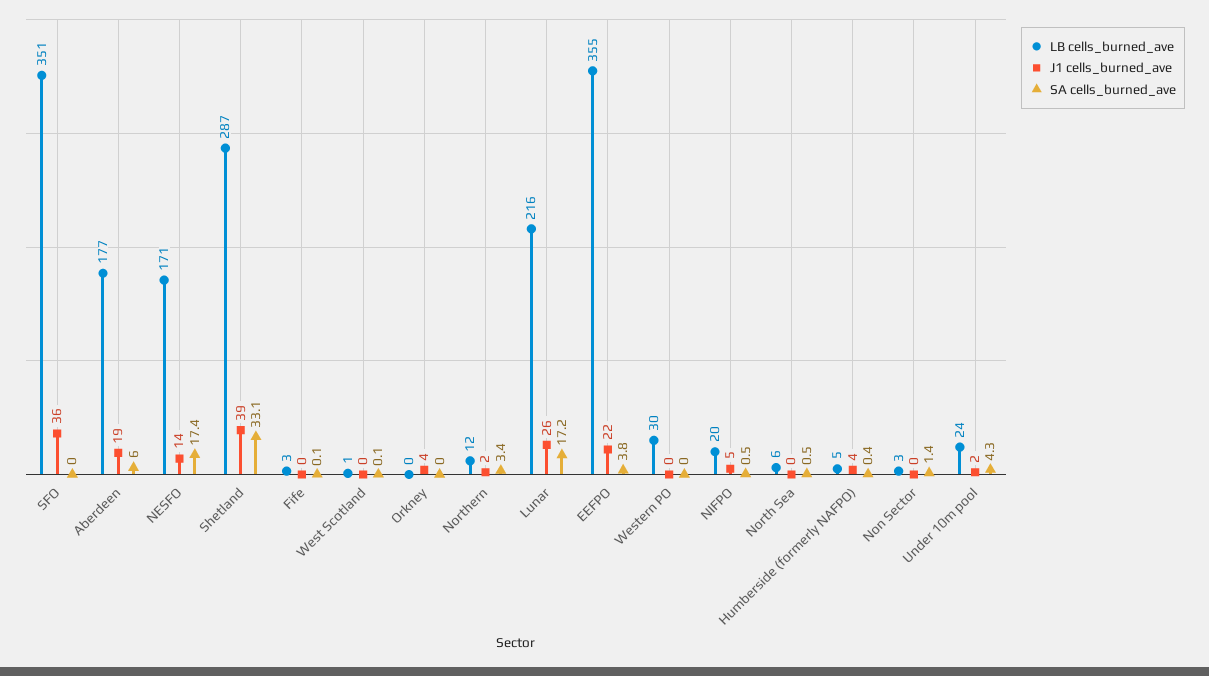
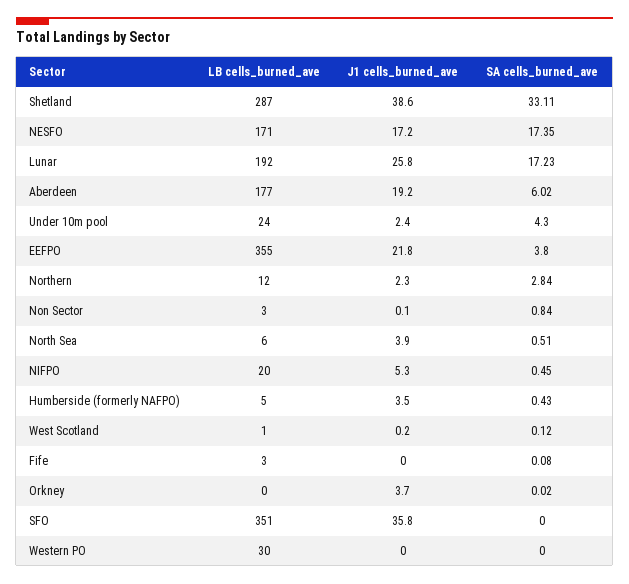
J1 cells_burned_ave, NESFO: 14 -> 17.2
SA cells_burned_ave, Northern: 3.4 -> 2.84
LB cells_burned_ave, Lunar: 216 -> 192
J1 cells_burned_ave, North Sea: 0 -> 3.9
SA cells_burned_ave, Non Sector: 1.4 -> 0.84

